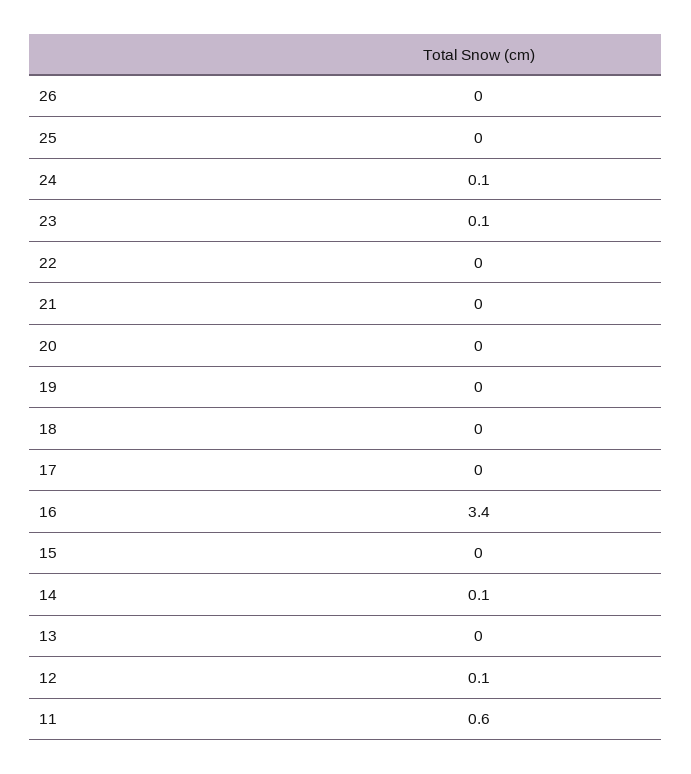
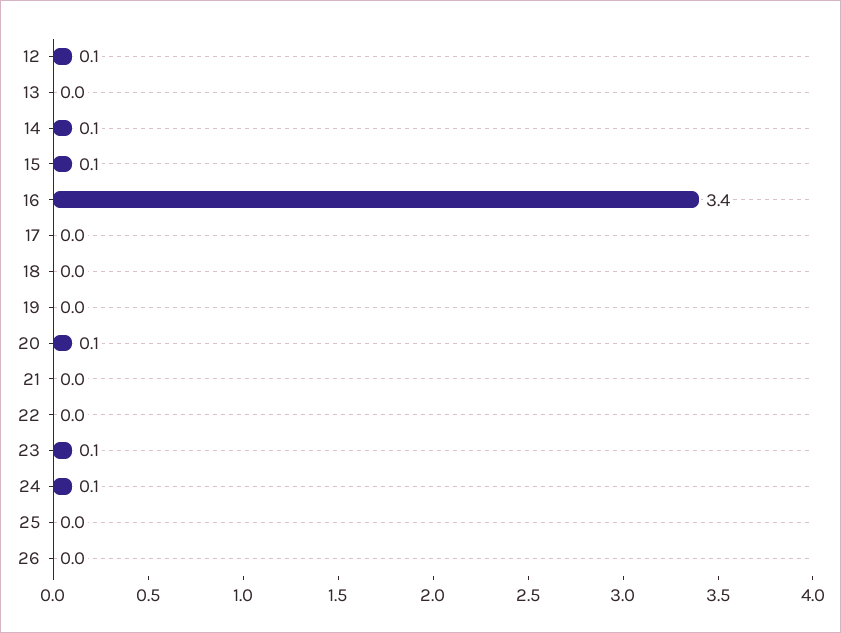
20: 0 -> 0.1
15: 0 -> 0.1
11: 0.6 -> none

